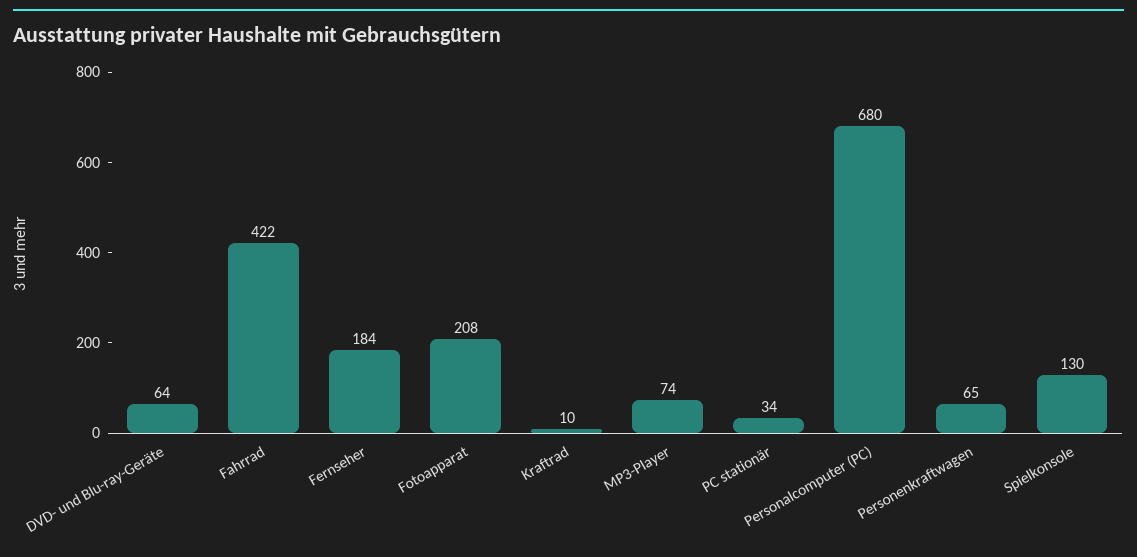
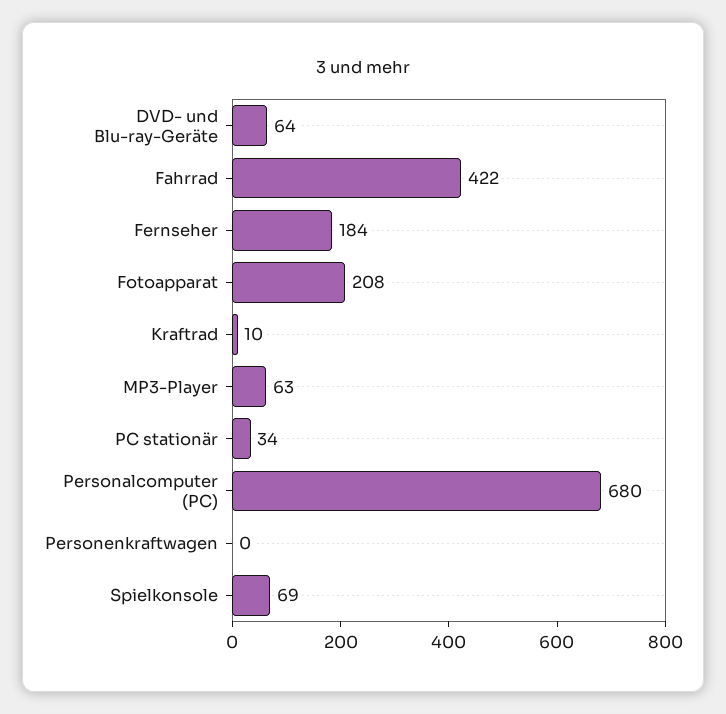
MP3-Player: 74 -> 63
Personenkraftwagen: 65 -> 0
Spielkonsole: 130 -> 69

